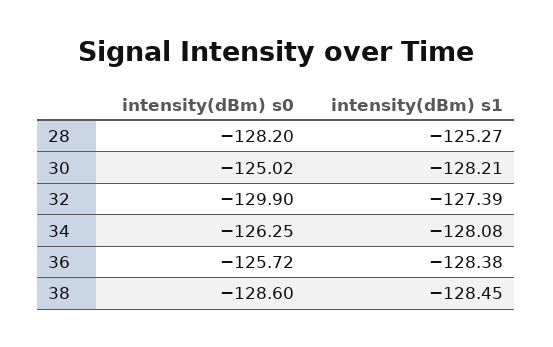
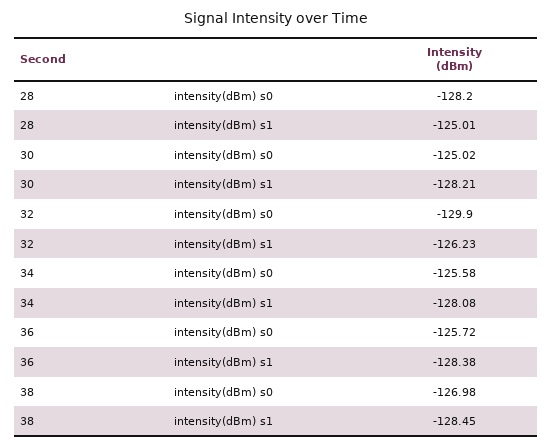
intensity(dBm) s1, 28: -125.27 -> -125.01
intensity(dBm) s1, 32: -127.39 -> -126.23
intensity(dBm) s0, 34: -126.25 -> -125.58
intensity(dBm) s0, 38: -128.6 -> -126.98

